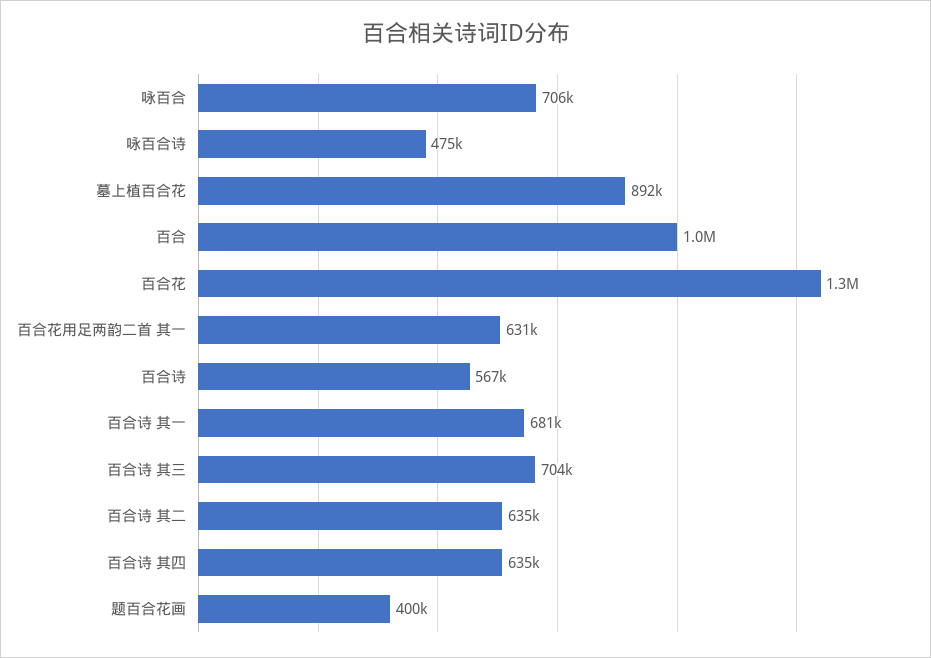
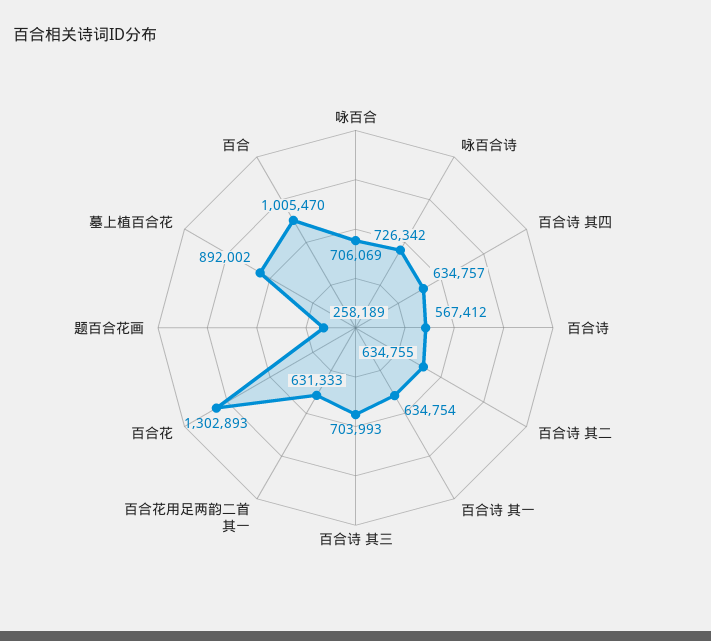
咏百合诗: 475000 -> 726342
百合诗 其一: 681000 -> 634754
题百合花画: 400000 -> 258189

